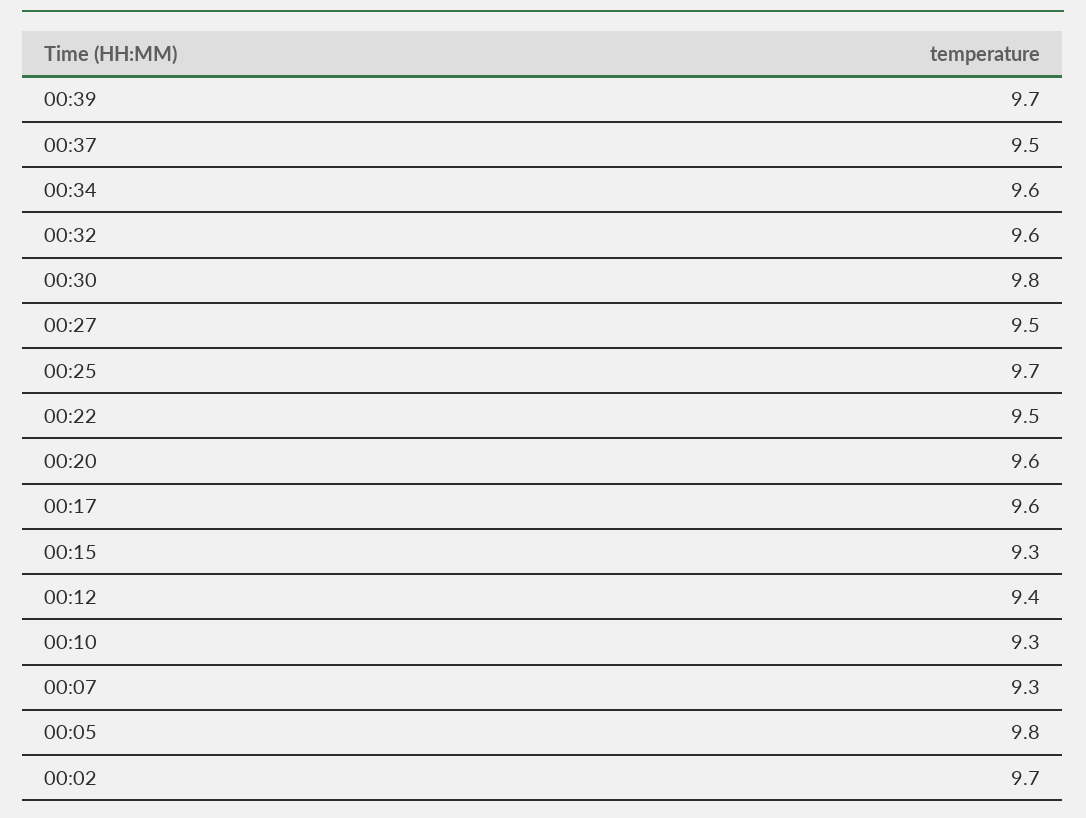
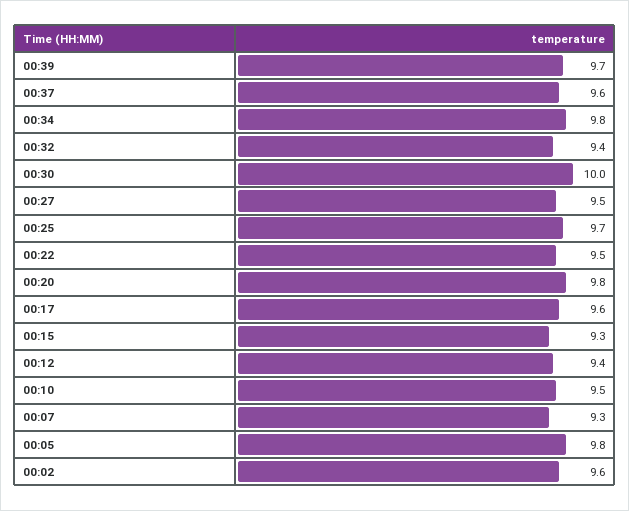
00:37: 9.5 -> 9.6
00:34: 9.6 -> 9.8
00:32: 9.6 -> 9.4
00:30: 9.8 -> 10
00:20: 9.6 -> 9.8
00:10: 9.3 -> 9.5
00:02: 9.7 -> 9.6

